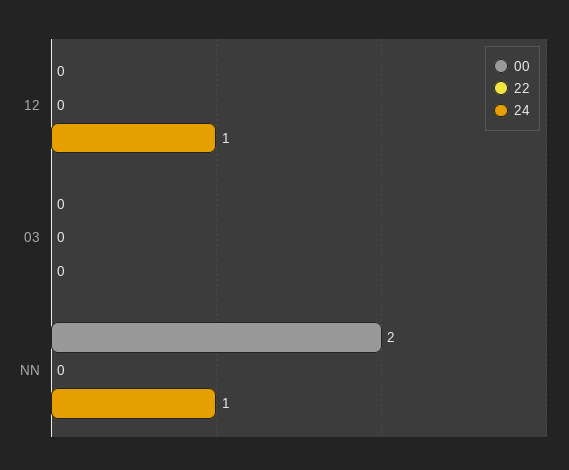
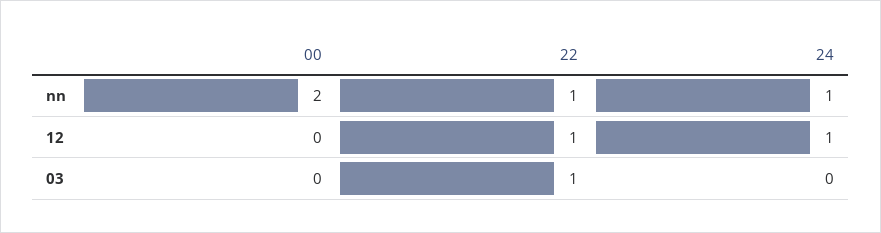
22, 12: 0 -> 1
22, 03: 0 -> 1
22, NN: 0 -> 1

